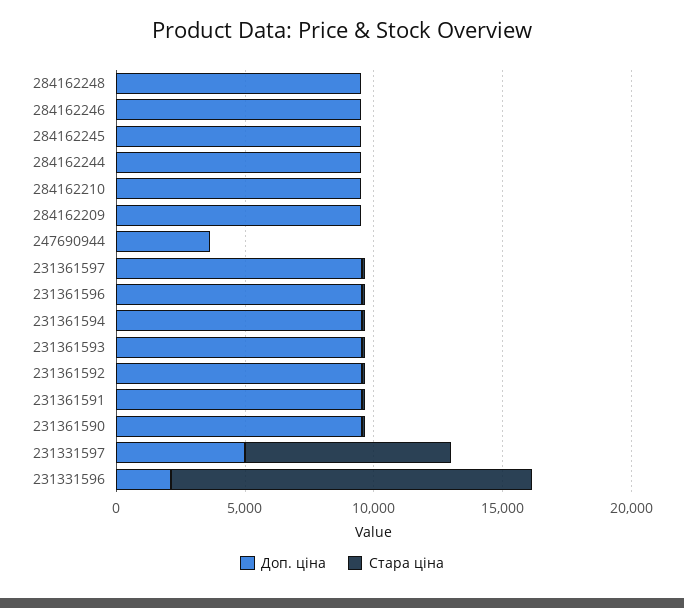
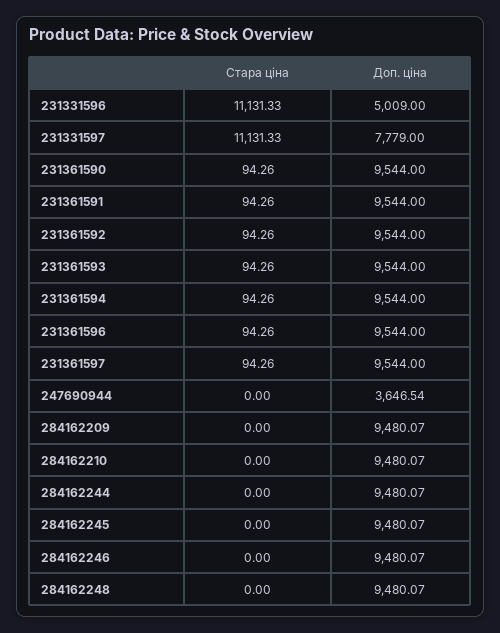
Доп. ціна, 231331597: 5000 -> 7779
Стара ціна, 231331597: 8000 -> 11131.33
Доп. ціна, 231331596: 2000 -> 5009
Стара ціна, 231331596: 14000 -> 11131.33

